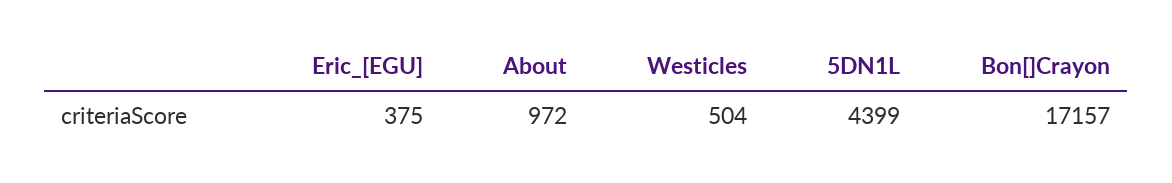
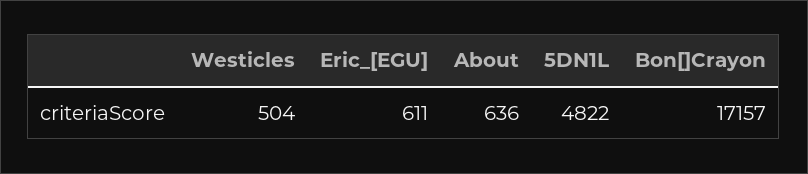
Eric_[EGU]: 375 -> 611
About: 972 -> 636
5DN1L: 4399 -> 4822

